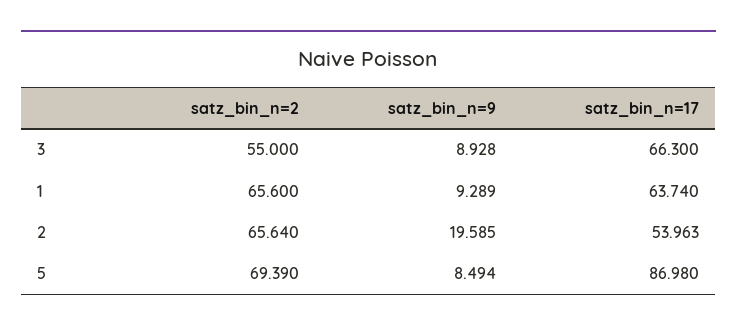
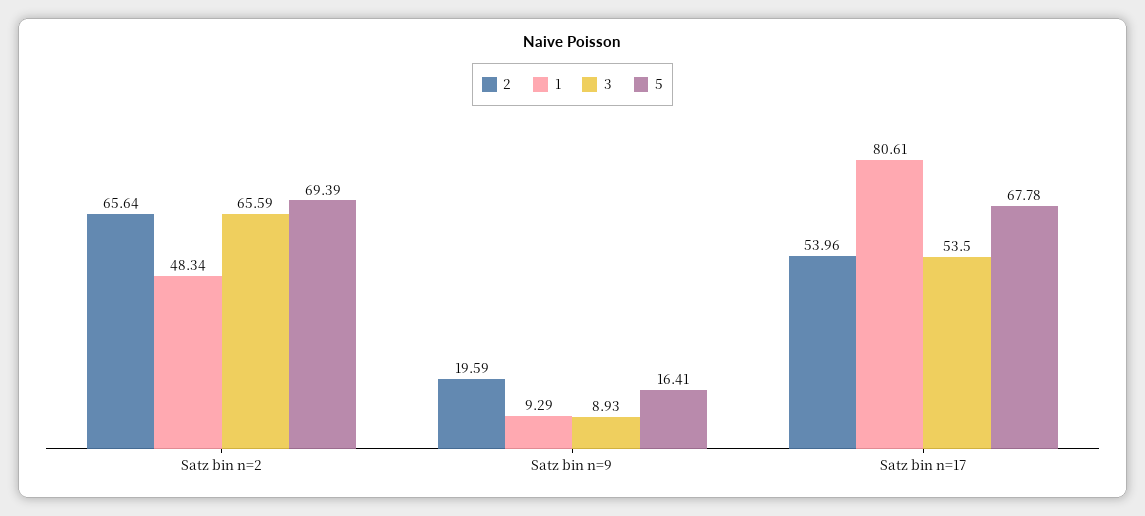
3, satz_bin_n=2: 55 -> 65.59
3, satz_bin_n=17: 66.3 -> 53.5
1, satz_bin_n=2: 65.6 -> 48.34
1, satz_bin_n=17: 63.74 -> 80.61
5, satz_bin_n=9: 8.494 -> 16.41
5, satz_bin_n=17: 86.98 -> 67.78

